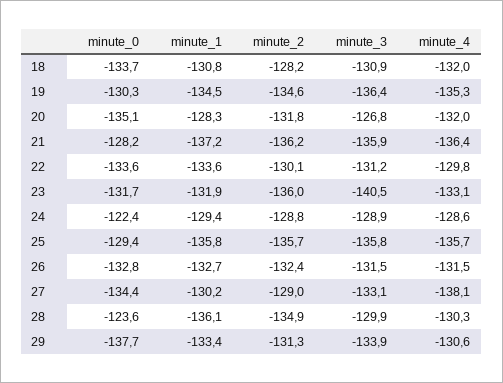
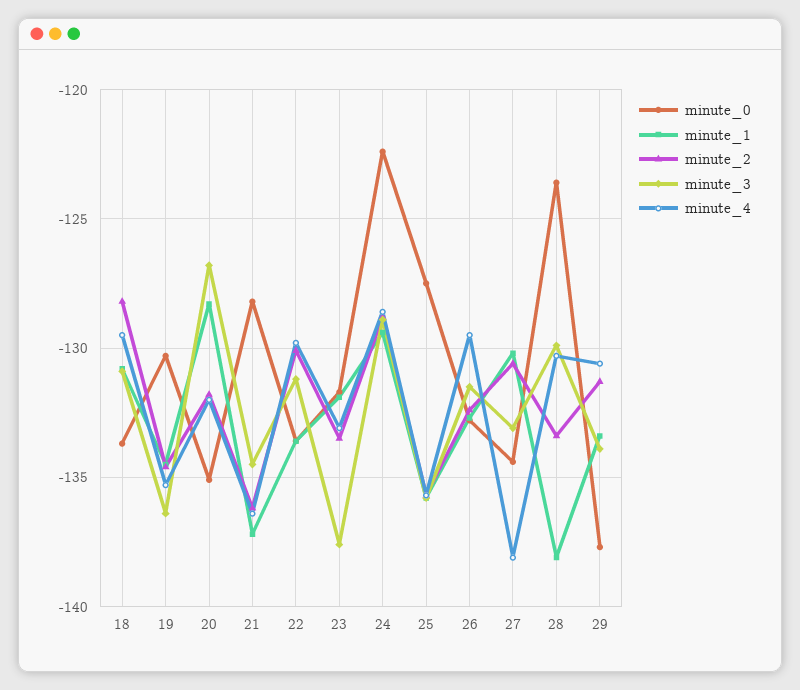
minute_4, 18: -132 -> -129.5
minute_3, 21: -135.9 -> -134.5
minute_2, 23: -136 -> -133.5
minute_3, 23: -140.5 -> -137.5
minute_0, 25: -129.4 -> -127.5
minute_4, 26: -131.5 -> -129.5
minute_2, 27: -129 -> -130.5
minute_1, 28: -136.1 -> -138
minute_2, 28: -134.9 -> -133.5

